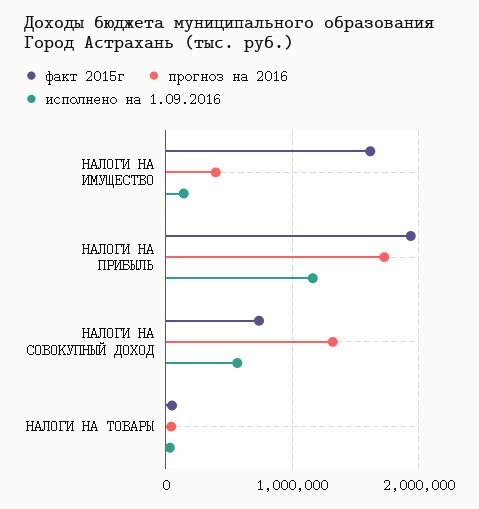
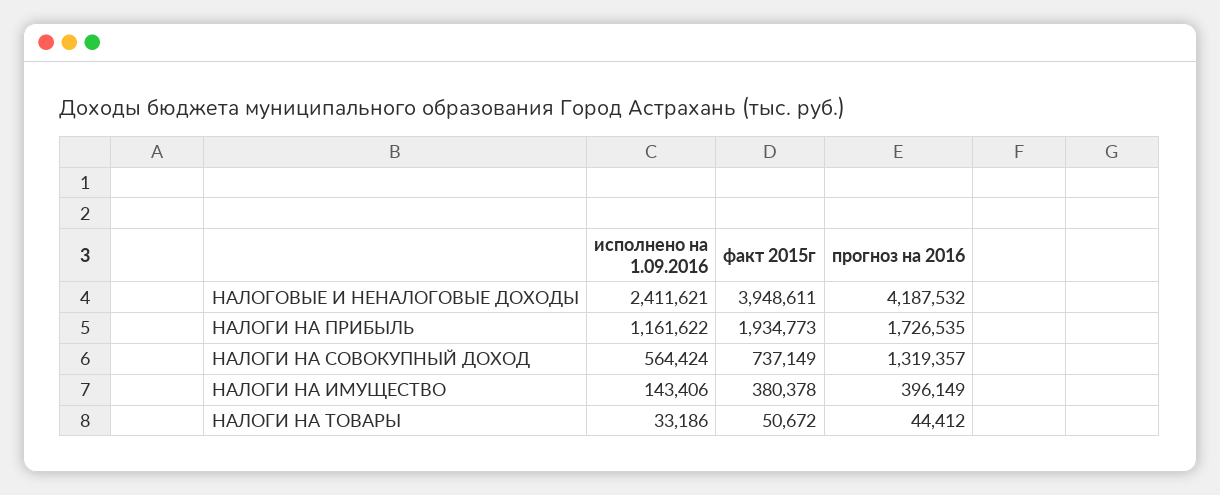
факт 2015г, НАЛОГИ НА ИМУЩЕСТВО: 1600000 -> 380378
исполнено на 1.09.2016, НАЛОГОВЫЕ И НЕНАЛОГОВЫЕ ДОХОДЫ: none -> 2411621
факт 2015г, НАЛОГОВЫЕ И НЕНАЛОГОВЫЕ ДОХОДЫ: none -> 3948611
прогноз на 2016, НАЛОГОВЫЕ И НЕНАЛОГОВЫЕ ДОХОДЫ: none -> 4187532

